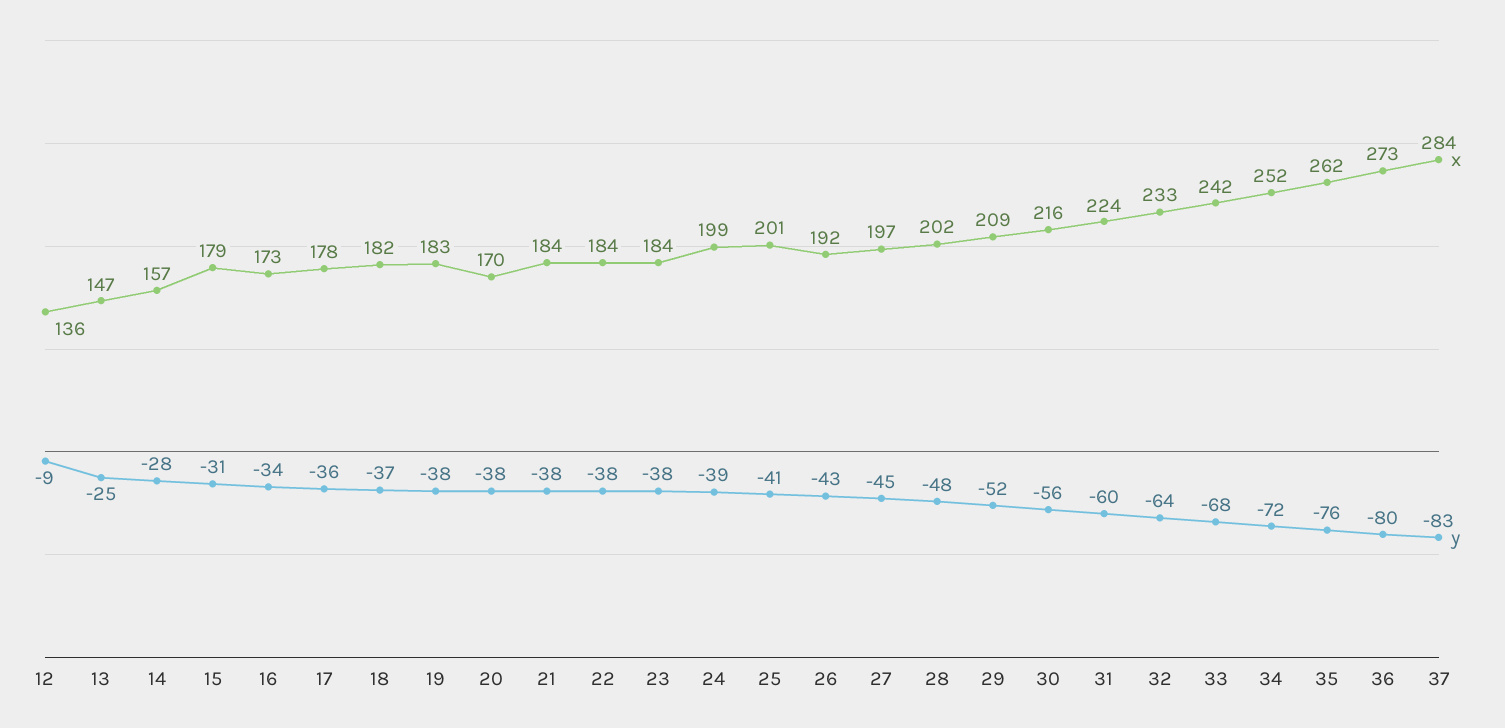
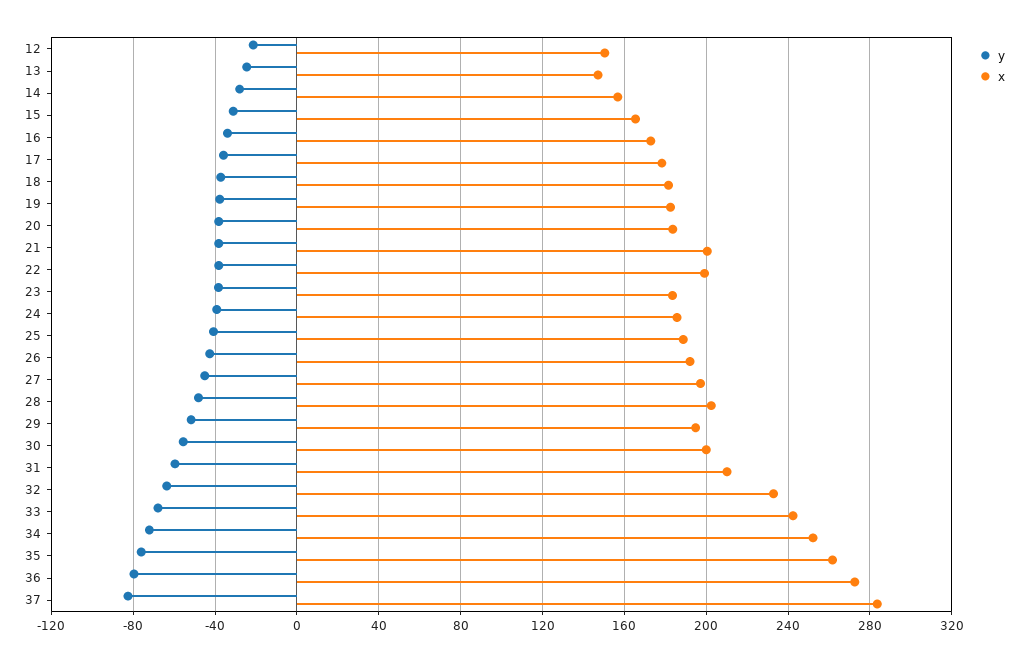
x, 12: 136 -> 150
y, 12: -9 -> -20
x, 15: 179 -> 165
x, 20: 170 -> 185
x, 21: 184 -> 200
x, 22: 184 -> 200
x, 24: 199 -> 185
x, 25: 201 -> 190
x, 29: 209 -> 195
x, 30: 216 -> 200
x, 31: 224 -> 210

